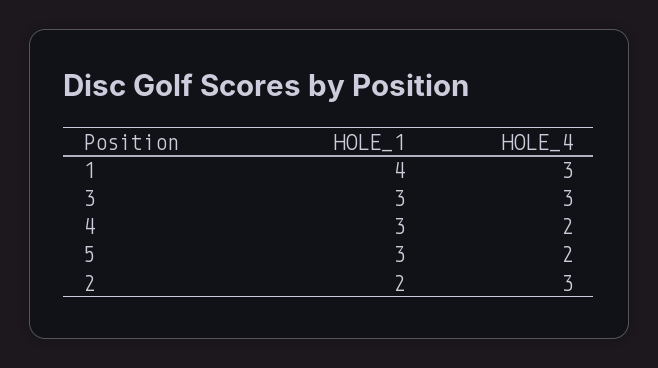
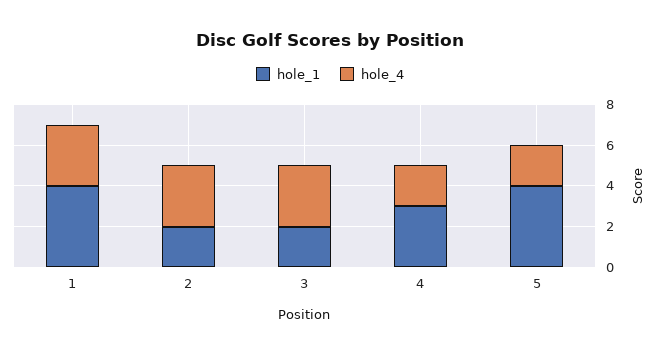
HOLE_1, 3: 3 -> 2
HOLE_1, 5: 3 -> 4

